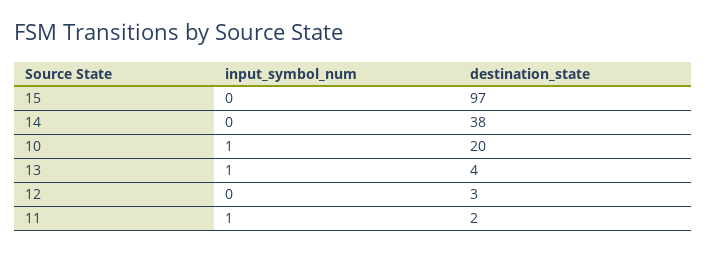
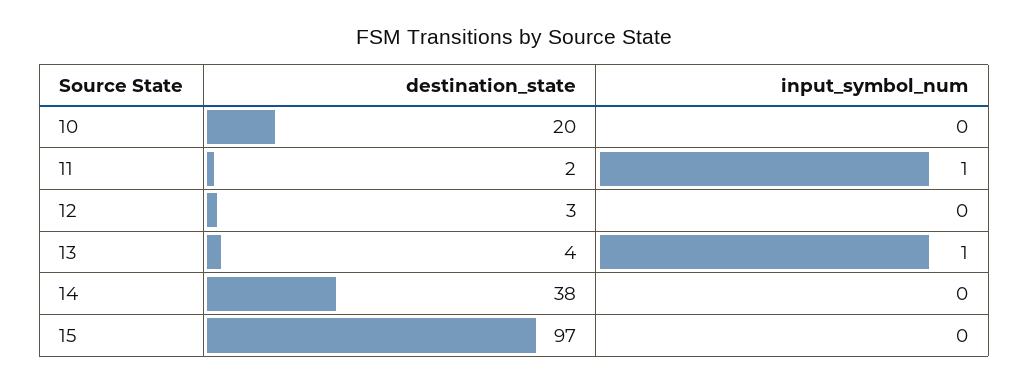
input_symbol_num, 10: 1 -> 0

